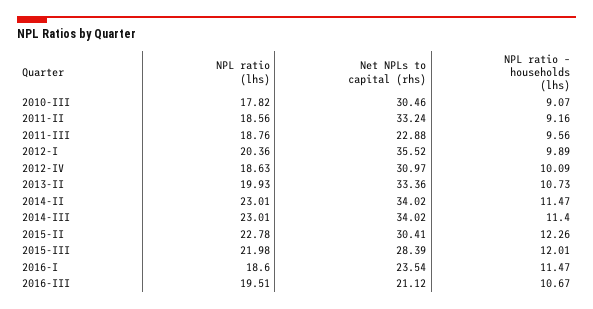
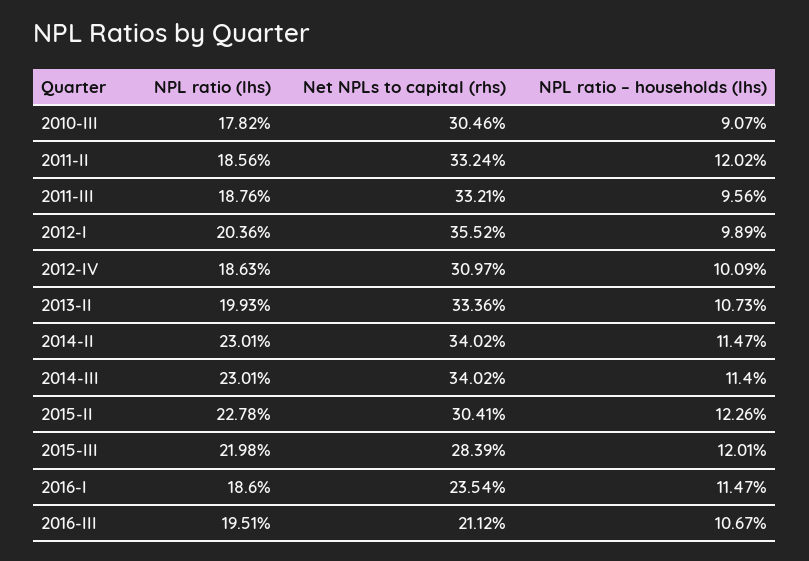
NPL ratio – households (lhs), 2011-II: 9.16 -> 12.02
Net NPLs to capital (rhs), 2011-III: 22.88 -> 33.21

